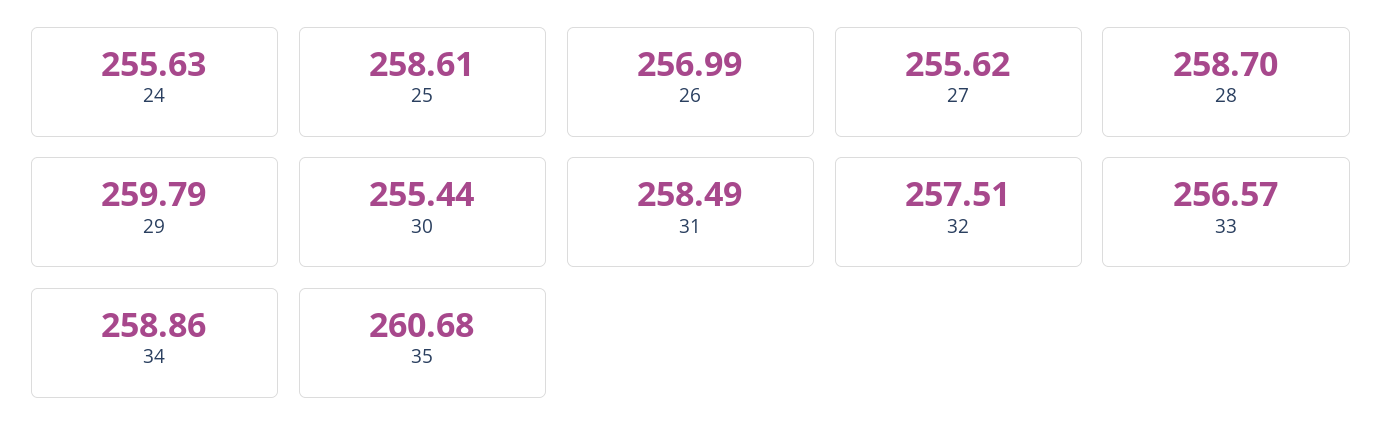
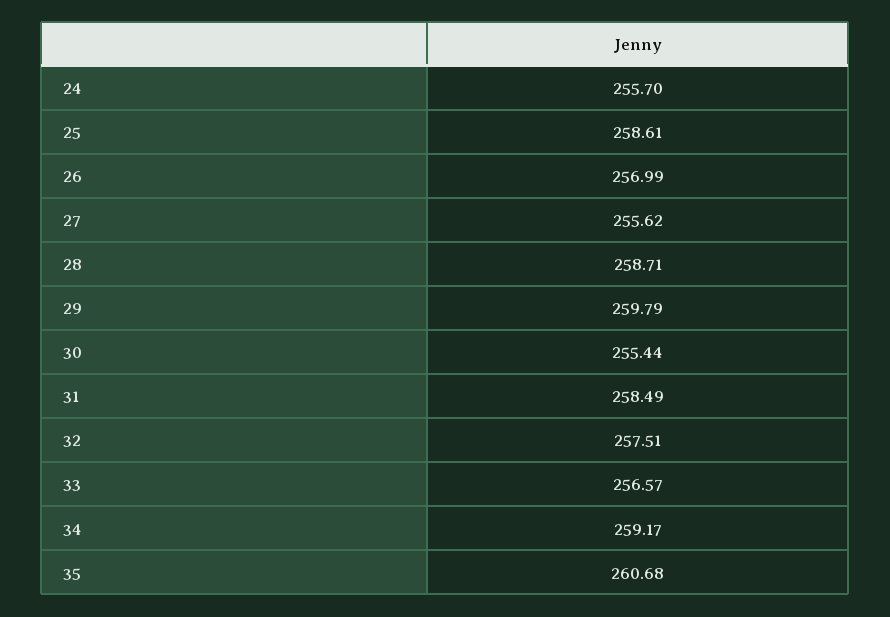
24: 255.63 -> 255.7
28: 258.7 -> 258.71
34: 258.86 -> 259.17

